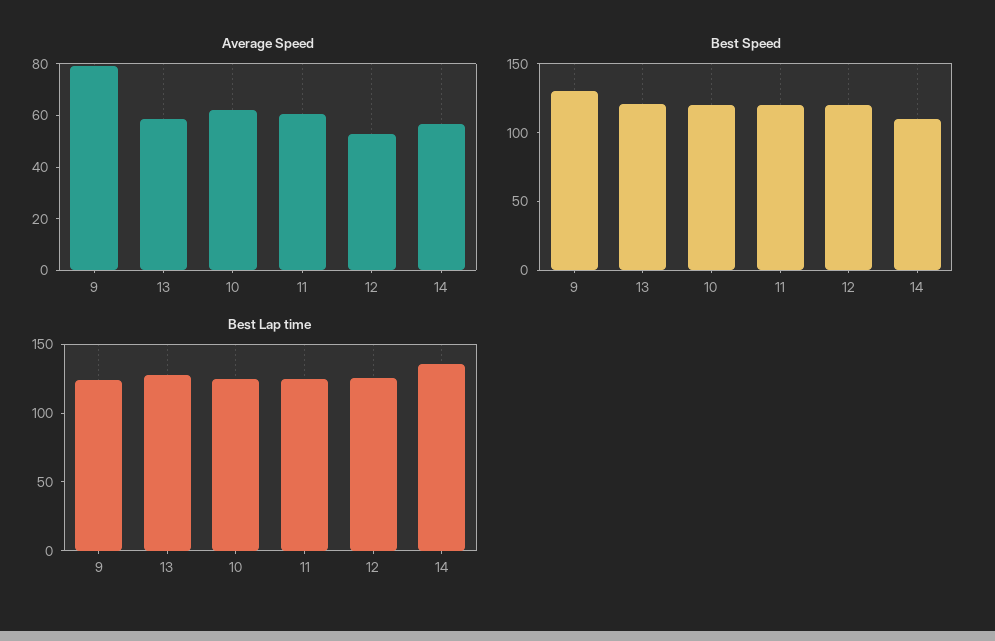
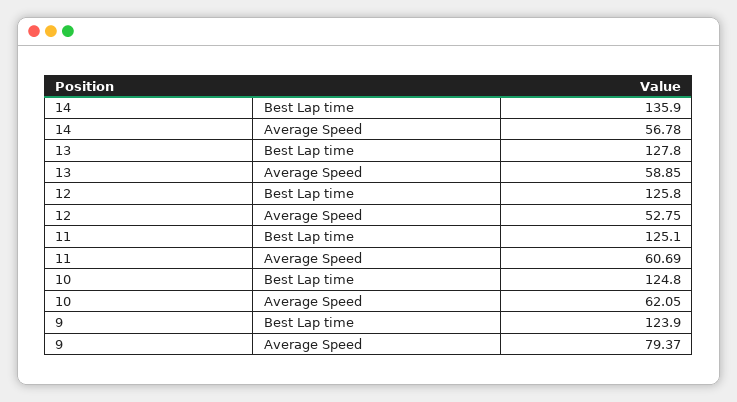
Best Speed, 9: 130 -> none
Best Speed, 13: 120 -> none
Best Speed, 10: 120 -> none
Best Speed, 11: 120 -> none
Best Speed, 12: 120 -> none
Best Speed, 14: 110 -> none

